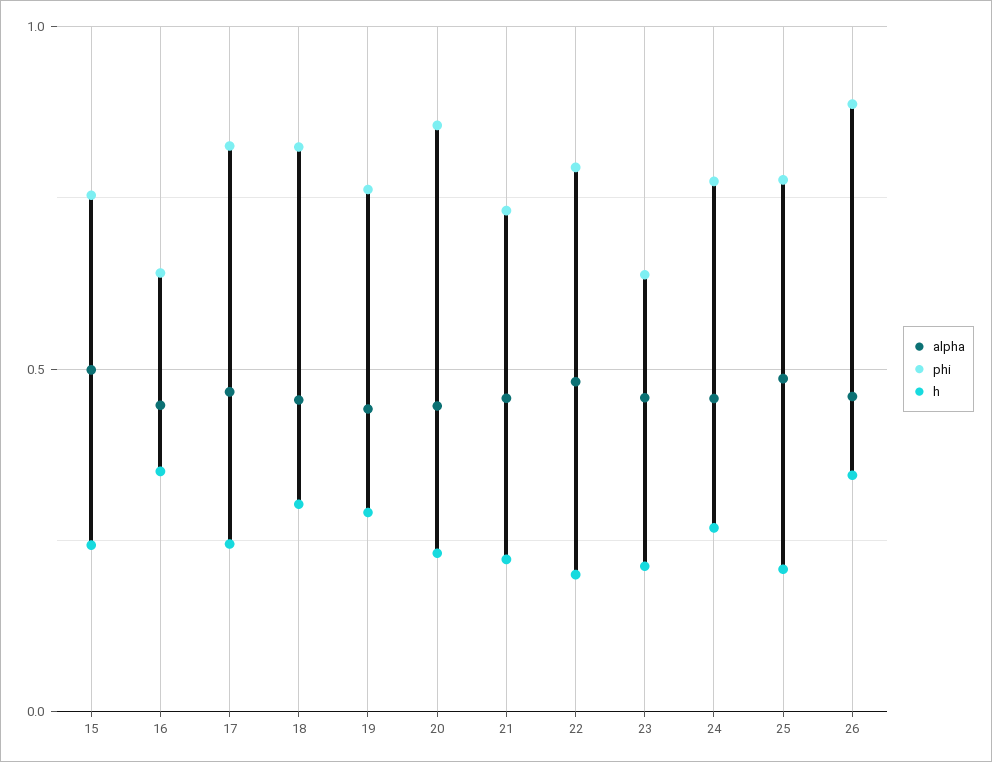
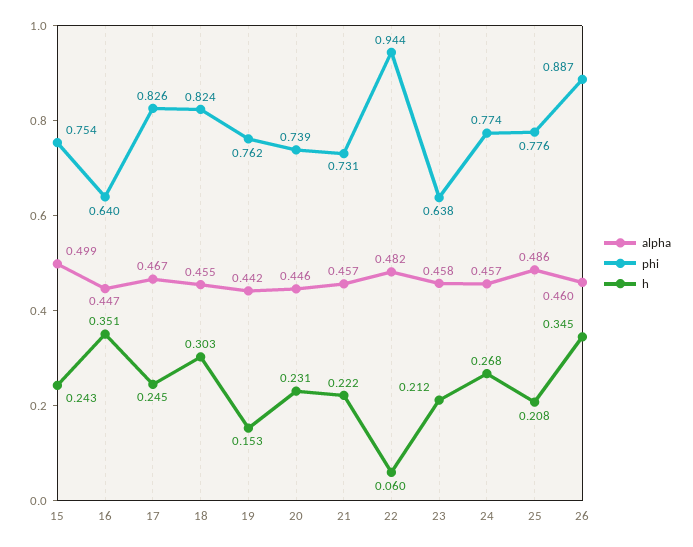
h, 19: 0.3 -> 0.153
phi, 20: 0.85 -> 0.739
phi, 22: 0.8 -> 0.944
h, 22: 0.2 -> 0.06

